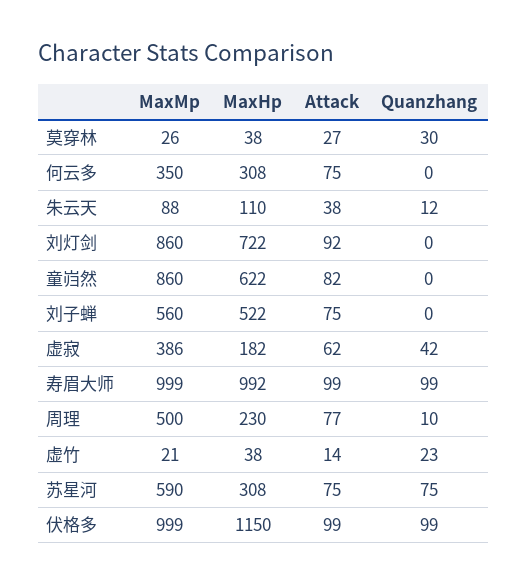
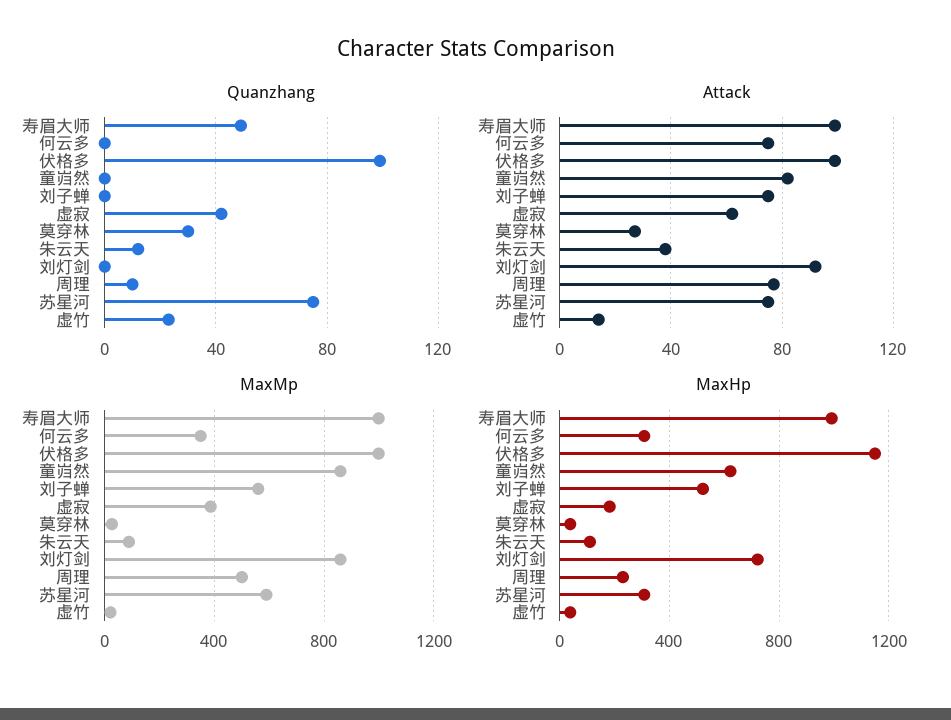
Quanzhang, 寿眉大师: 99 -> 50

